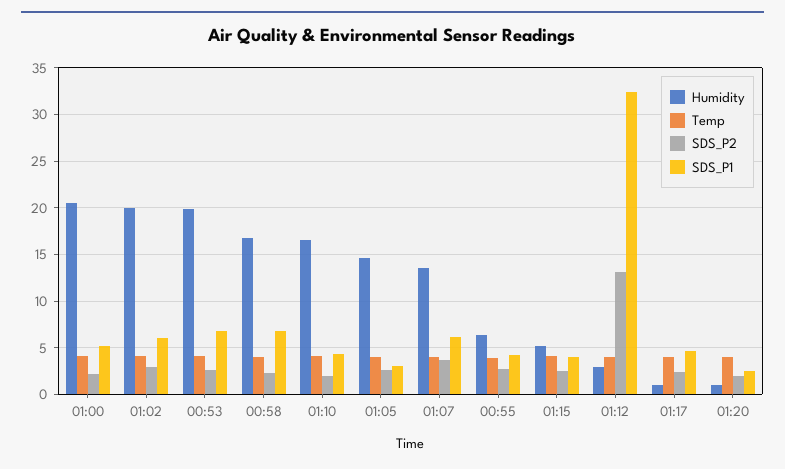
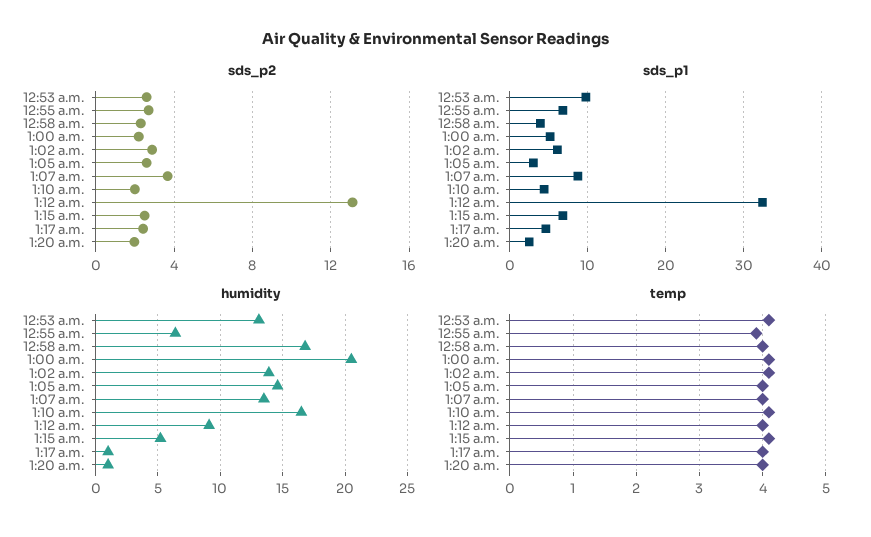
Humidity, 01:02: 20 -> 14
Humidity, 00:53: 20 -> 13
SDS_P1, 00:53: 7 -> 10
SDS_P1, 00:58: 7 -> 4
SDS_P1, 01:07: 6 -> 9
SDS_P1, 00:55: 4 -> 7
SDS_P1, 01:15: 4 -> 7
Humidity, 01:12: 3 -> 9

